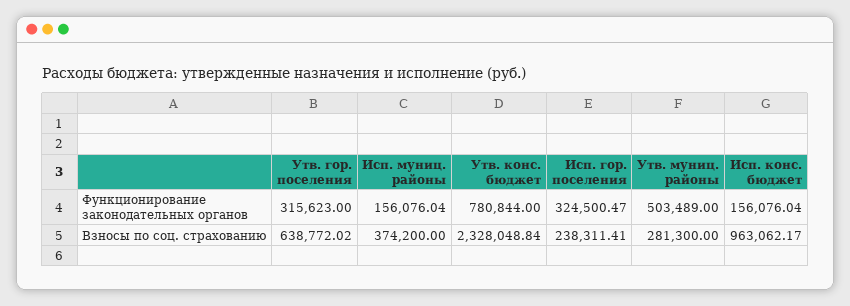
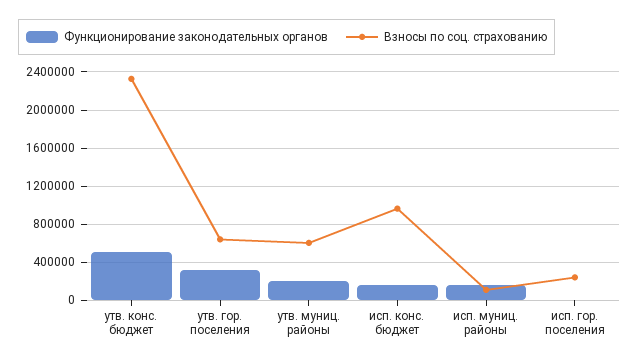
Функционирование законодательных органов, Утв. конс. бюджет: 780844 -> 500000
Функционирование законодательных органов, Исп. гор. поселения: 324500.47 -> 0
Функционирование законодательных органов, Утв. муниц. районы: 503489 -> 200000
Взносы по соц. страхованию, Исп. муниц. районы: 374200 -> 100000
Взносы по соц. страхованию, Утв. муниц. районы: 281300 -> 600000

